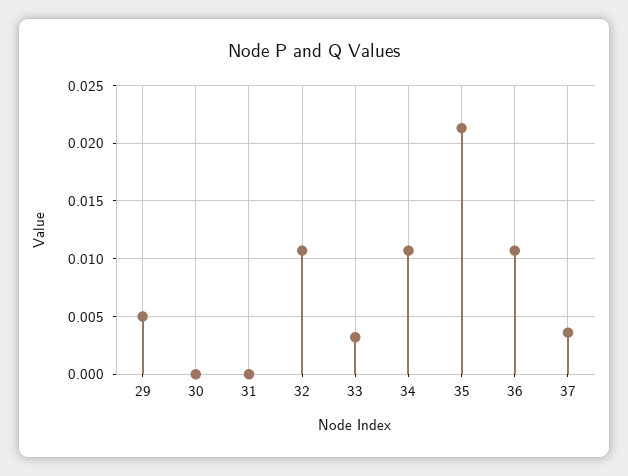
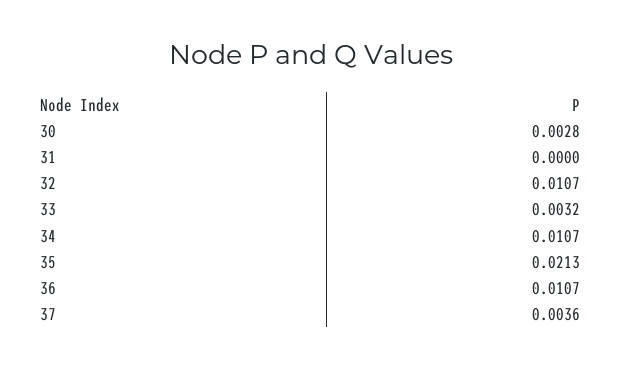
29: 0.005 -> none
30: 0 -> 0.0028

